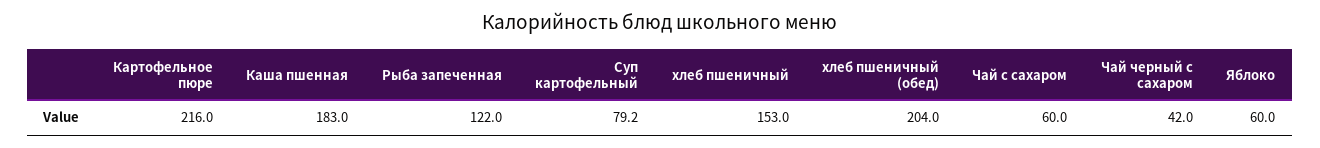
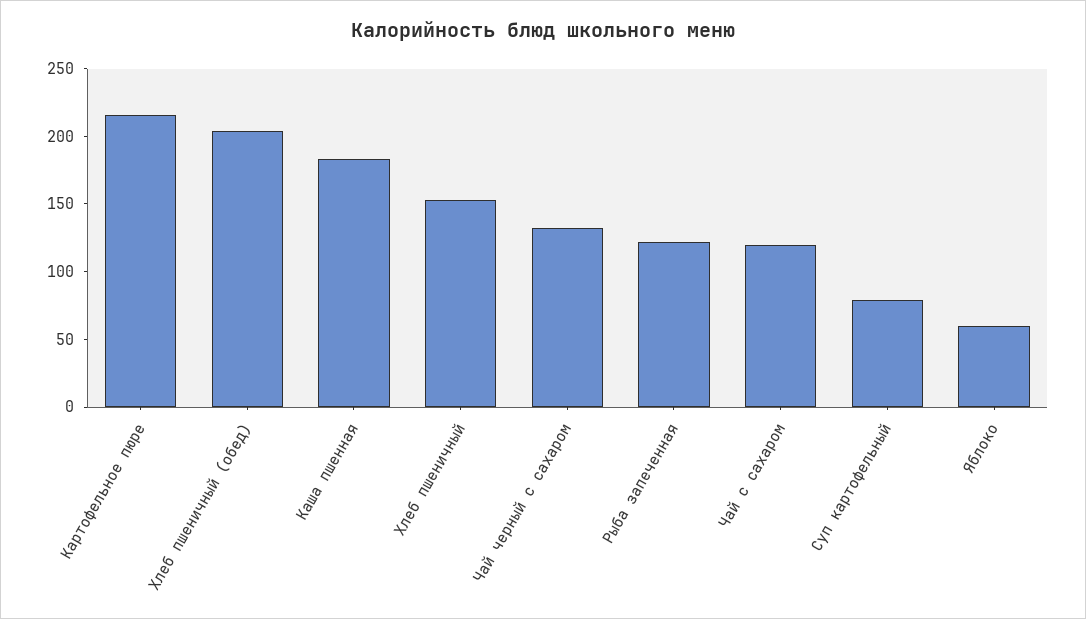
Чай с сахаром: 60 -> 120
Чай черный с сахаром: 42 -> 130

